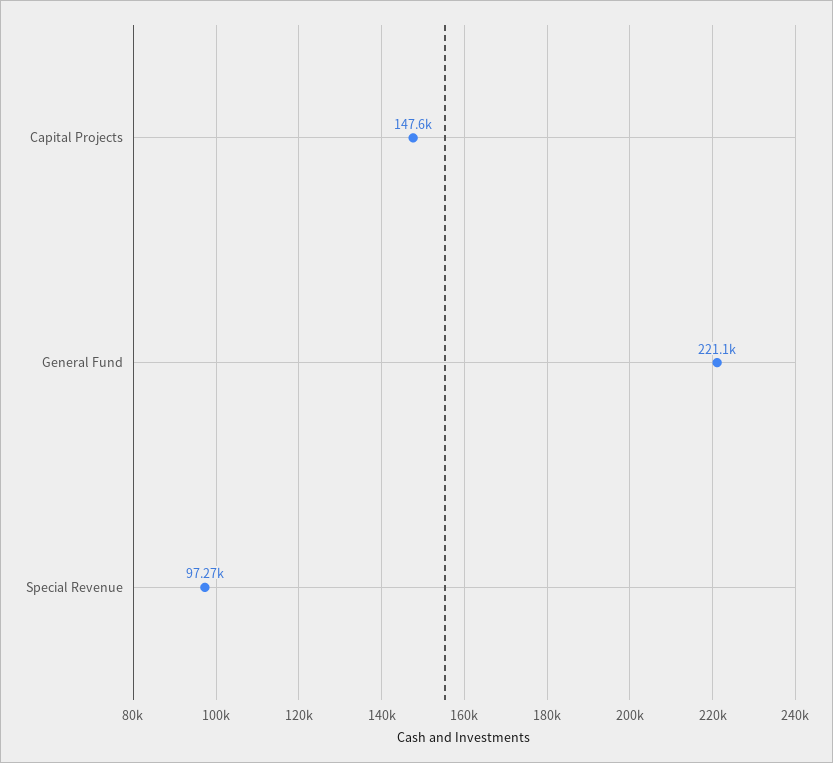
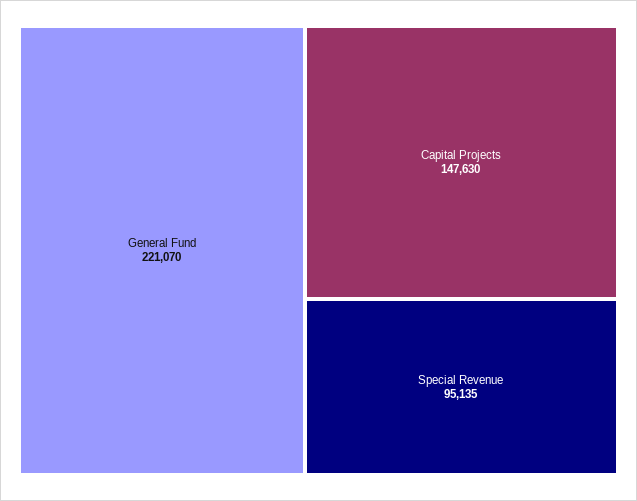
Special Revenue: 97270 -> 95135

